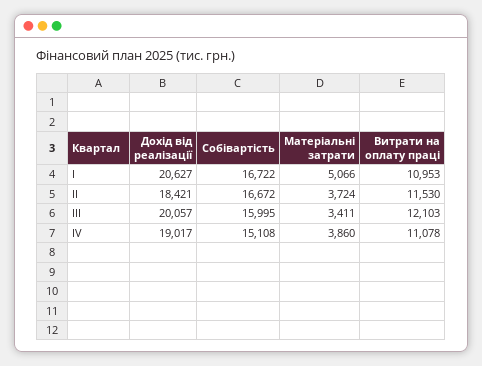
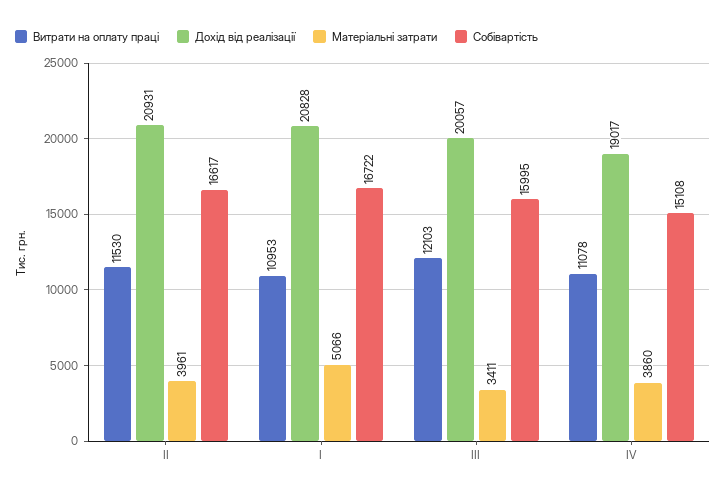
Дохід від реалізації, І: 20627 -> 20828
Дохід від реалізації, ІІ: 18421 -> 20931
Собівартість, ІІ: 16672 -> 16617
Матеріальні затрати, ІІ: 3724 -> 3961

